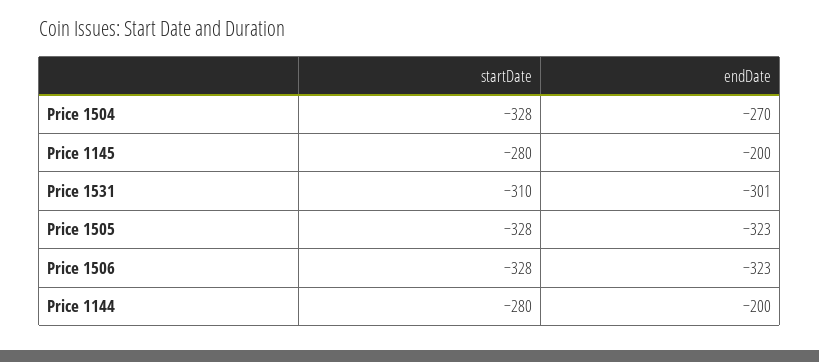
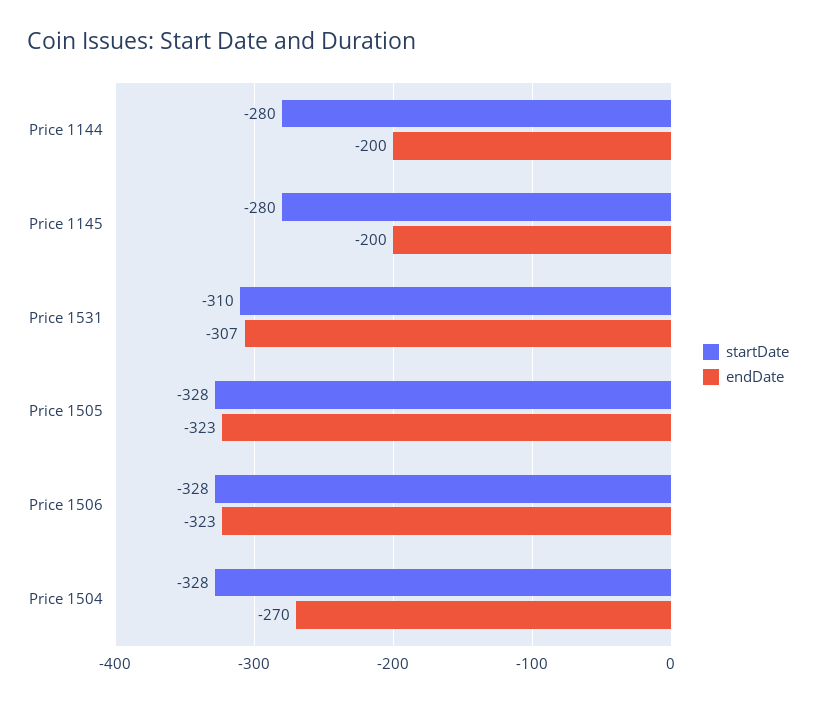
endDate, Price 1531: -301 -> -307

